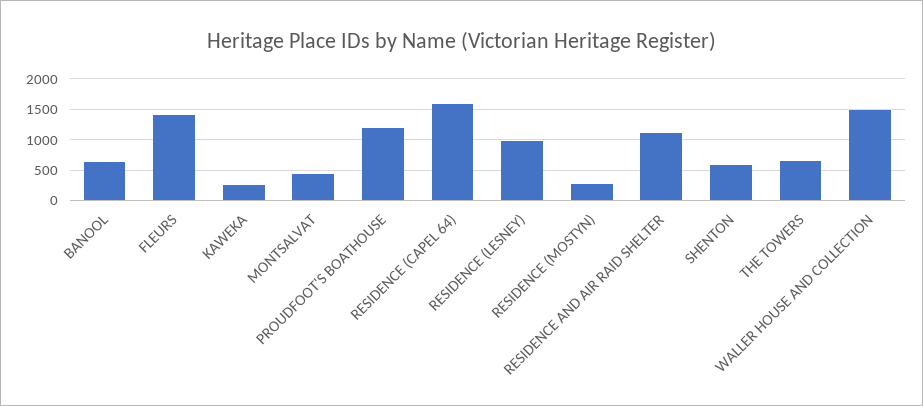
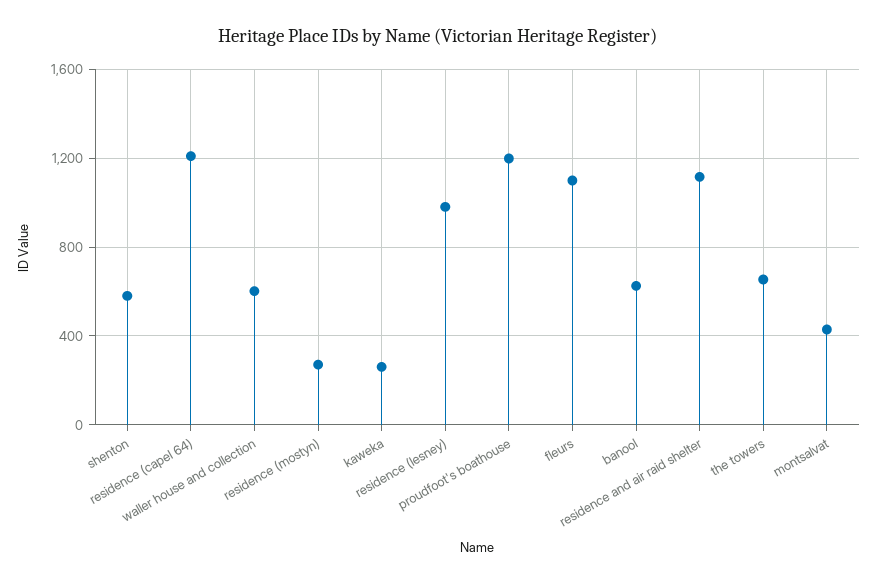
FLEURS: 1400 -> 1100
RESIDENCE (CAPEL 64): 1600 -> 1200
WALLER HOUSE AND COLLECTION: 1500 -> 600

